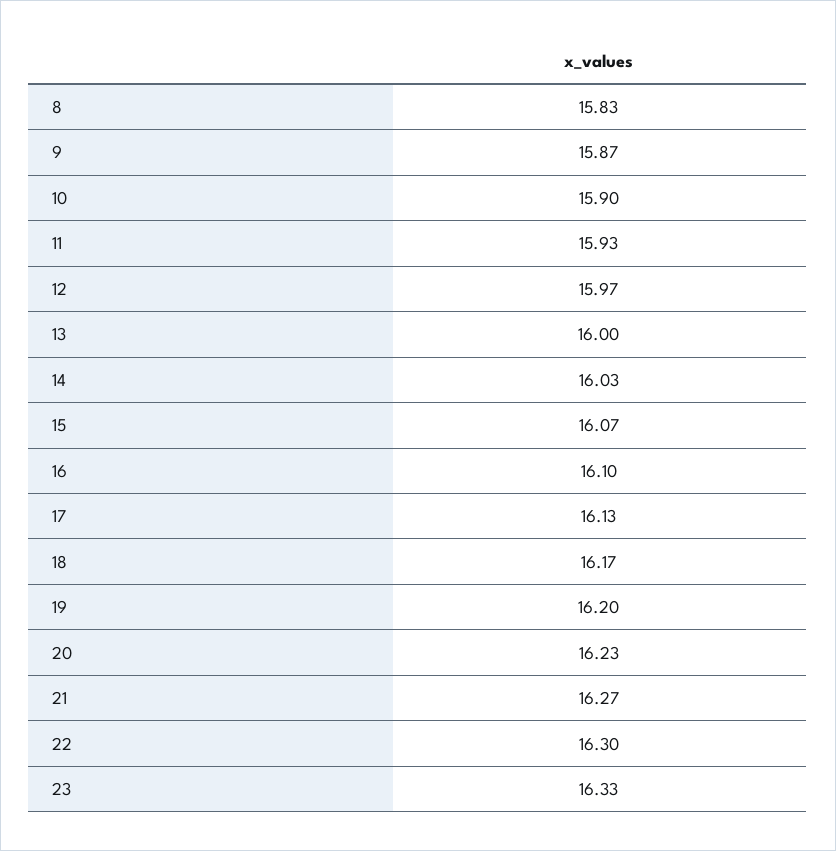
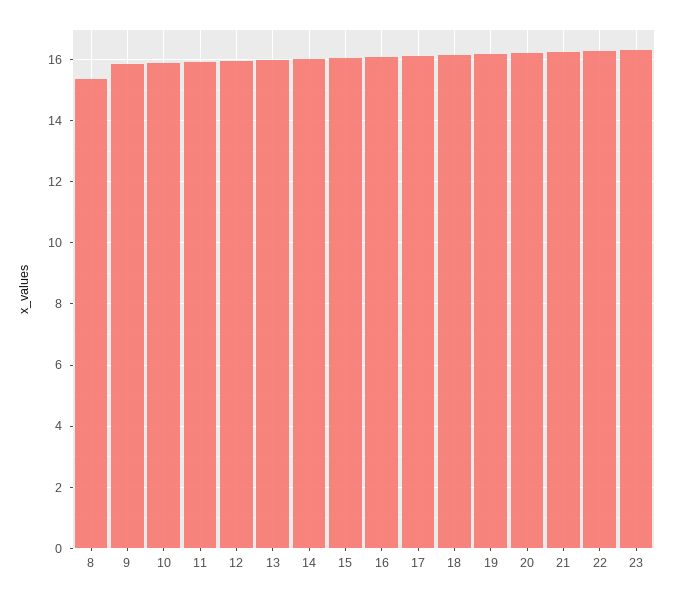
8: 15.83 -> 15.4

